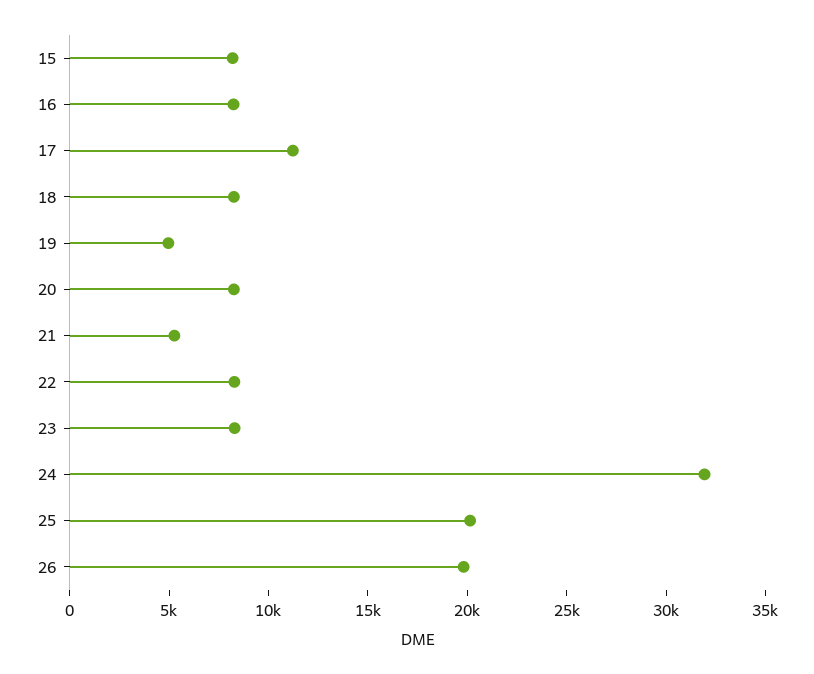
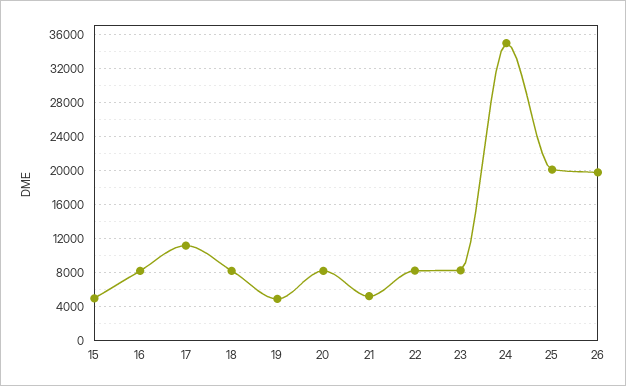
15: 8000 -> 5000
24: 32000 -> 35000

